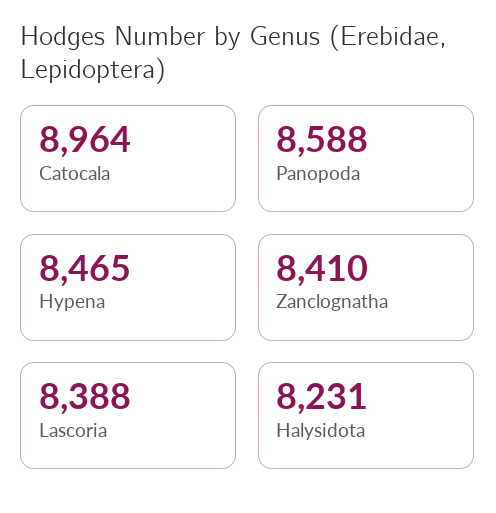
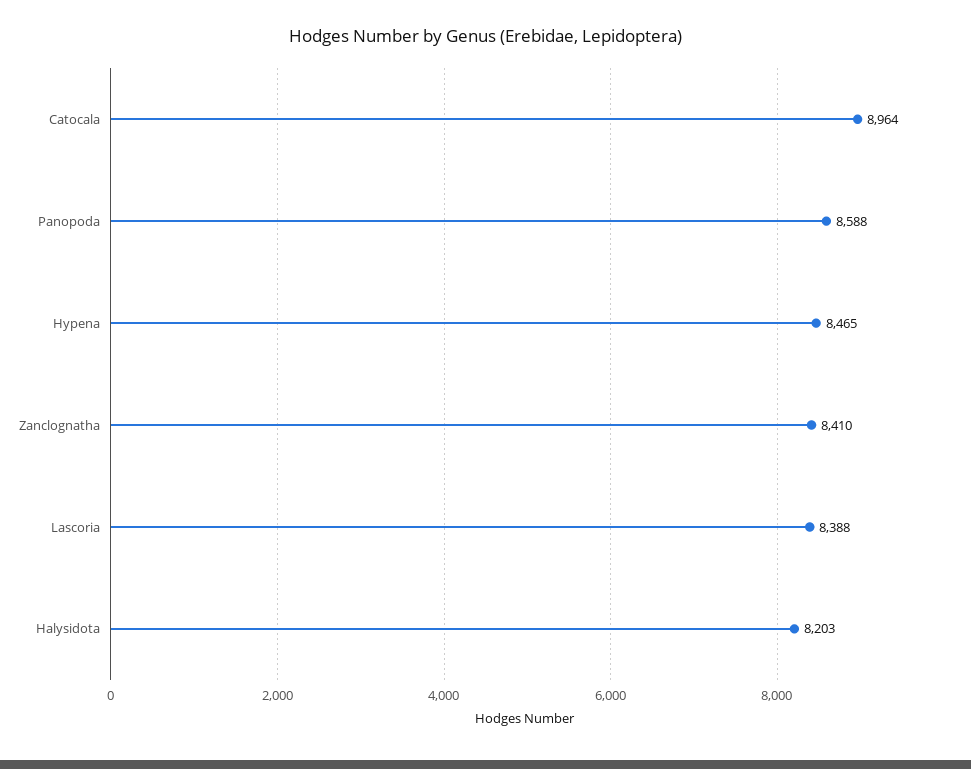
Halysidota: 8231 -> 8203

